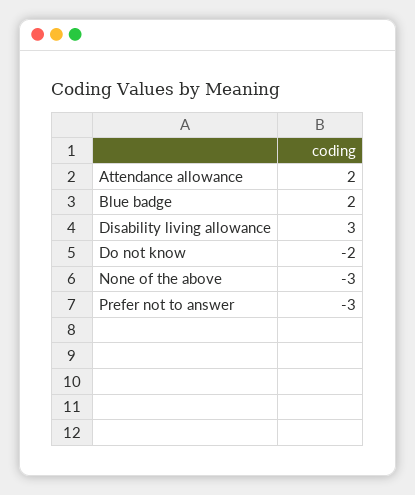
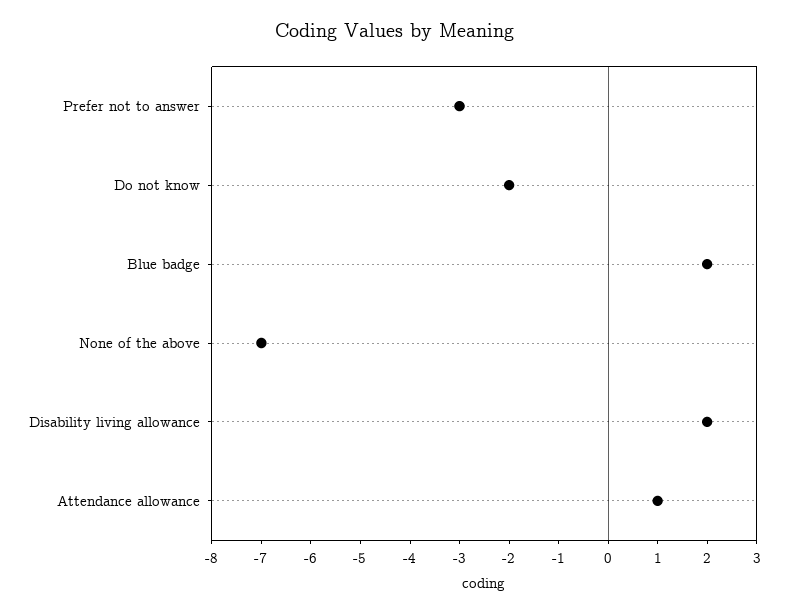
Attendance allowance: 2 -> 1
Disability living allowance: 3 -> 2
None of the above: -3 -> -7

